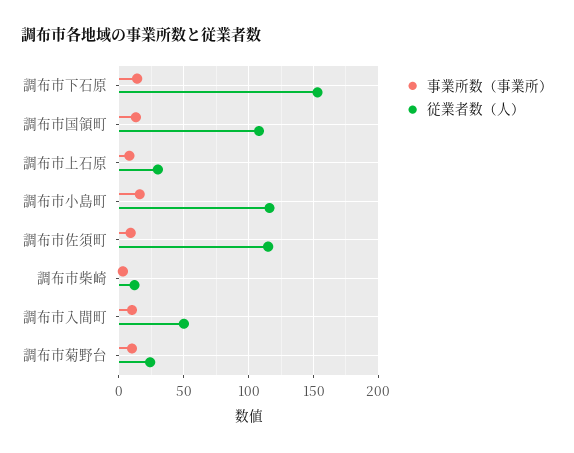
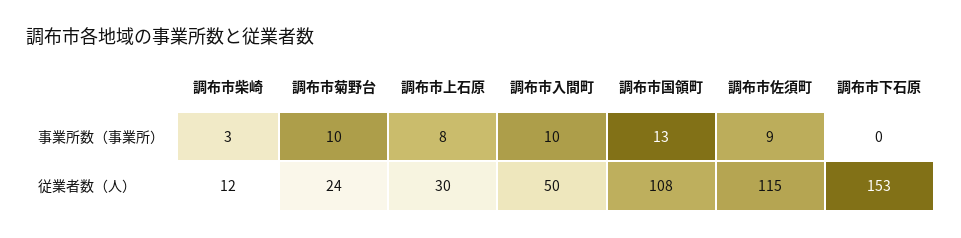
事業所数（事業所）, 調布市下石原: 15 -> 0
事業所数（事業所）, 調布市小島町: 15 -> none
従業者数（人）, 調布市小島町: 115 -> none

